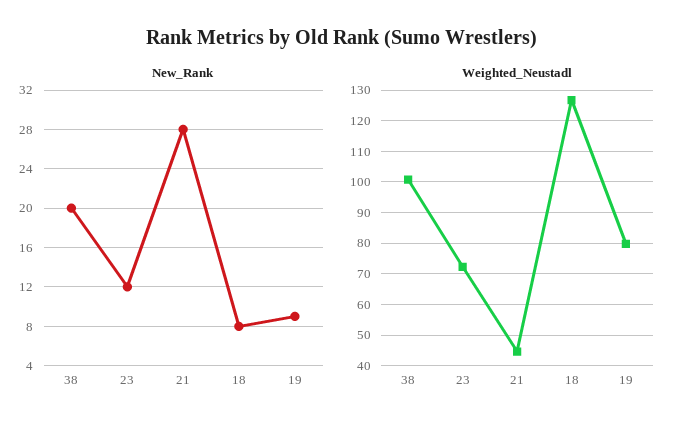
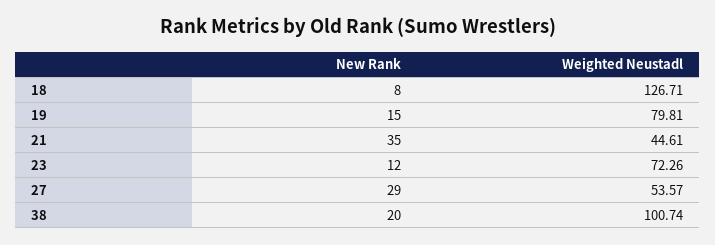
New_Rank, 21: 28 -> 35
New_Rank, 19: 9 -> 15
New_Rank, 27: none -> 29
Weighted_Neustadl, 27: none -> 53.57

